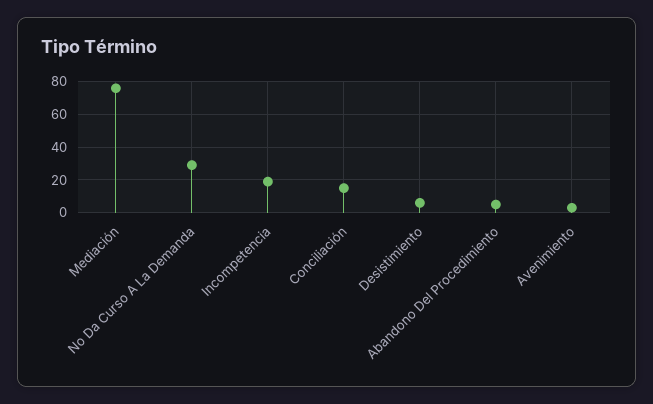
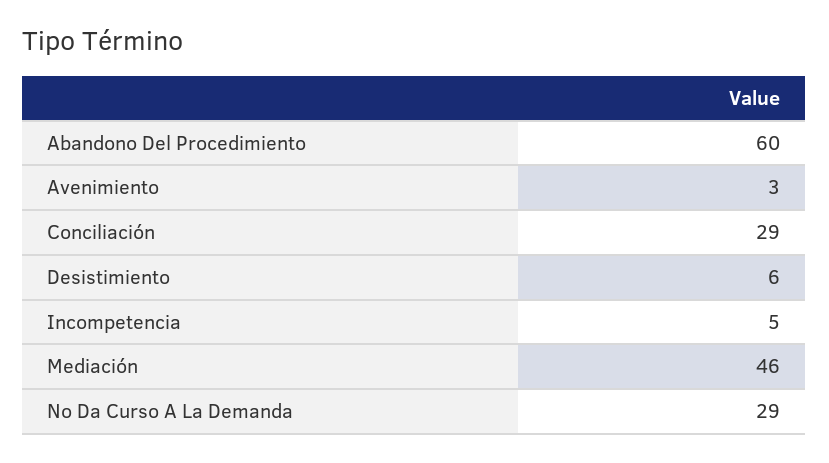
Mediación: 75 -> 46
Incompetencia: 20 -> 5
Conciliación: 15 -> 29
Abandono Del Procedimiento: 5 -> 60

